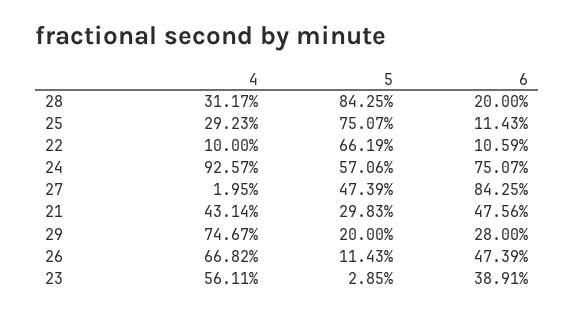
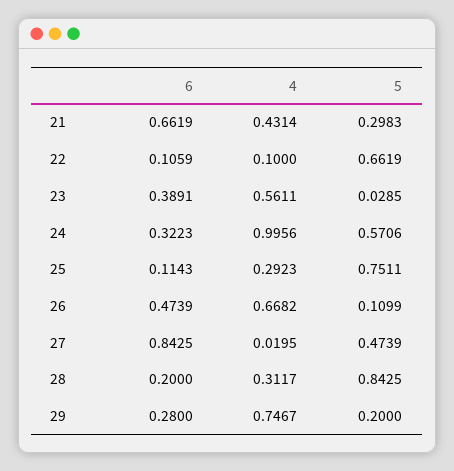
5, 25: 0.7507 -> 0.7511
4, 24: 0.9257 -> 0.9956
6, 24: 0.7507 -> 0.3223
6, 21: 0.4756 -> 0.6619
5, 26: 0.1143 -> 0.1099

